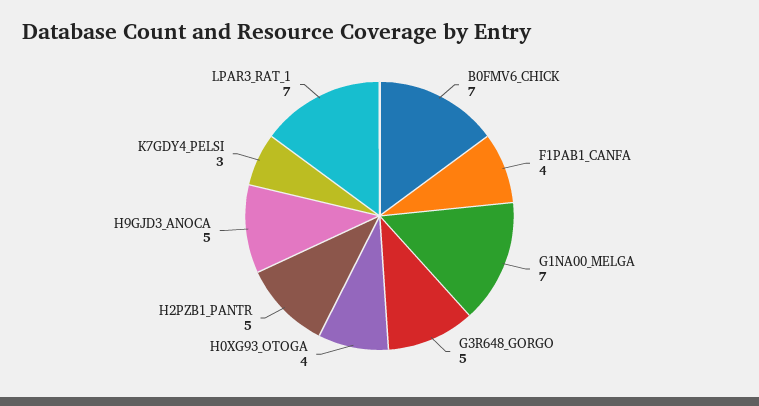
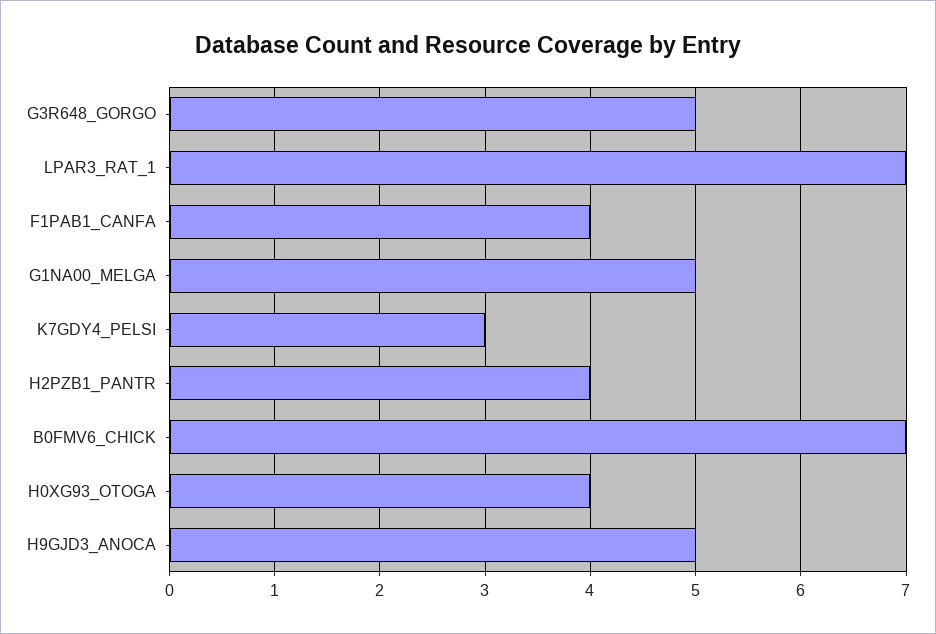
G1NA00_MELGA: 7 -> 5
H2PZB1_PANTR: 5 -> 4

